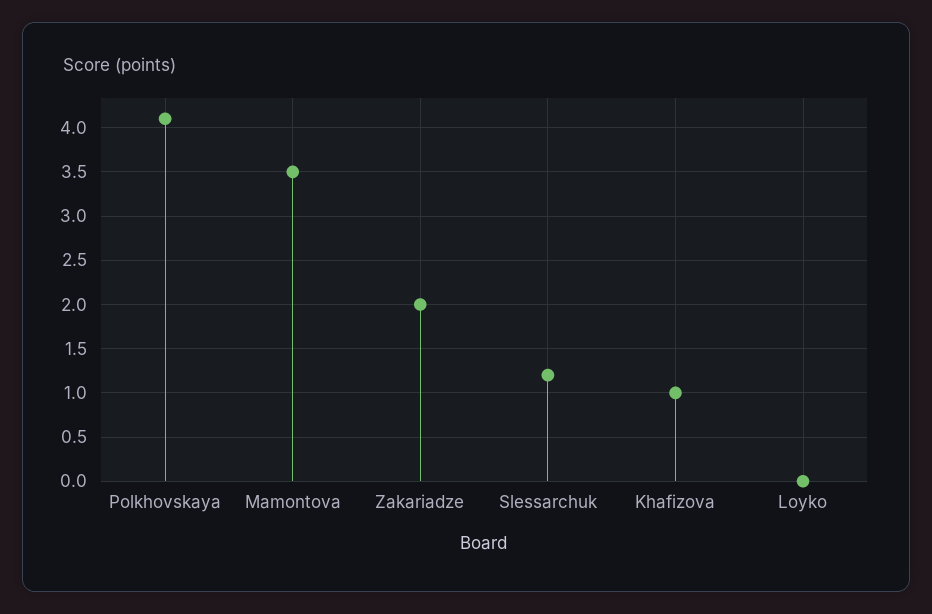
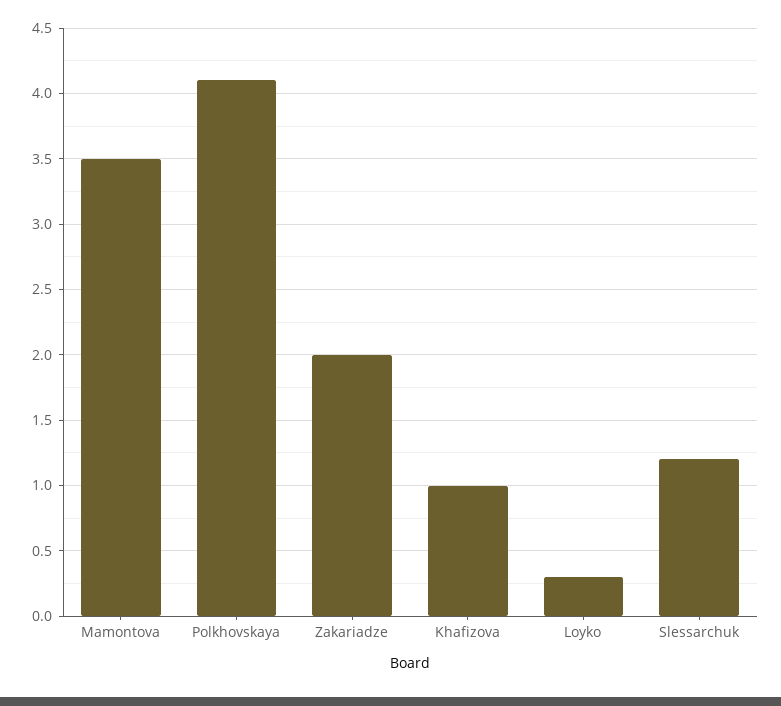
Loyko: 0 -> 0.3

